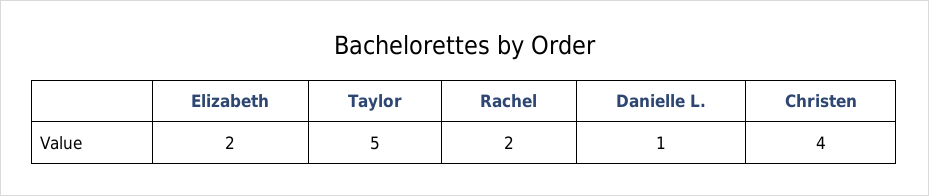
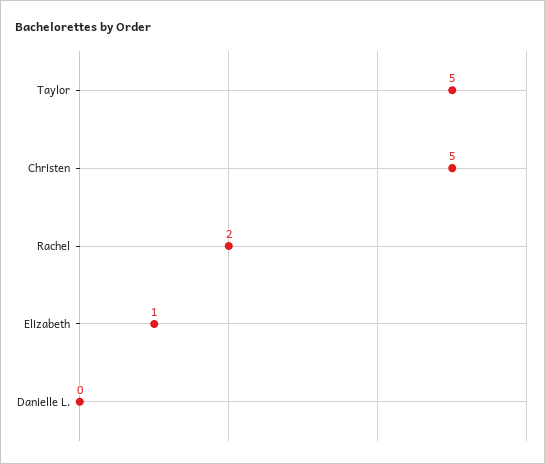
Elizabeth: 2 -> 1
Danielle L.: 1 -> 0
Christen: 4 -> 5

